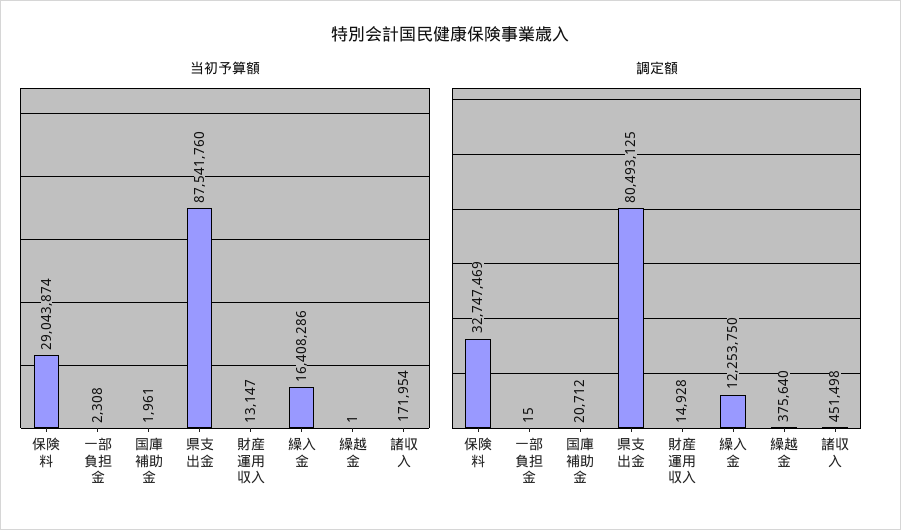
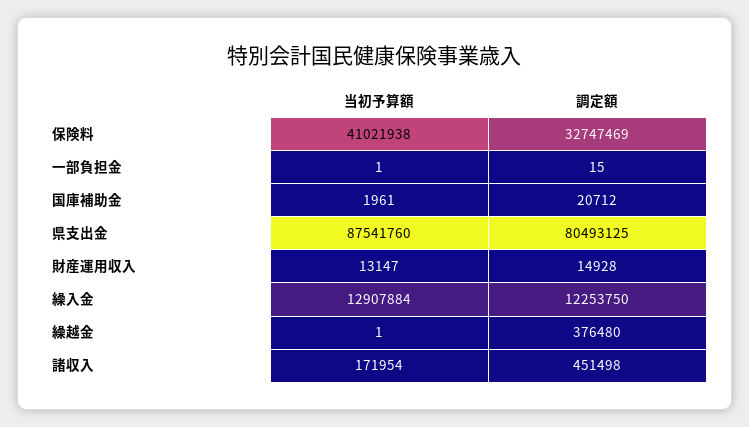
当初予算額, 保険料: 29043874 -> 41021938
当初予算額, 一部負担金: 2308 -> 1
当初予算額, 繰入金: 16408286 -> 12907884
調定額, 繰越金: 375640 -> 376480

